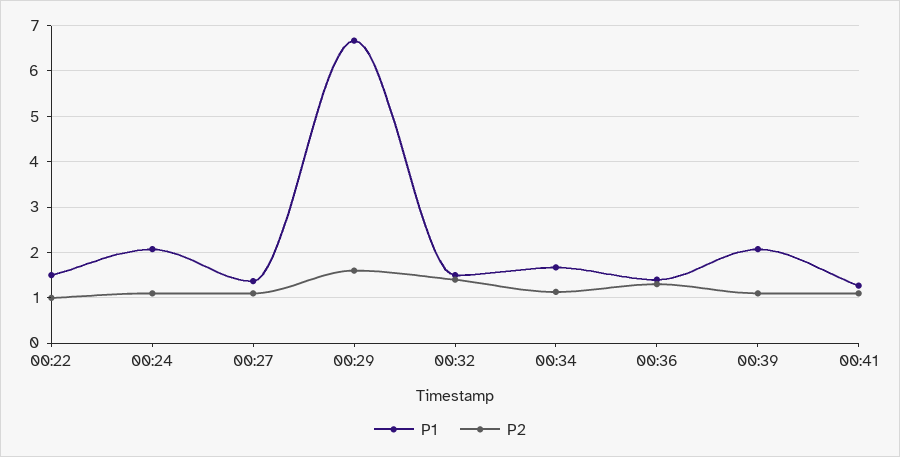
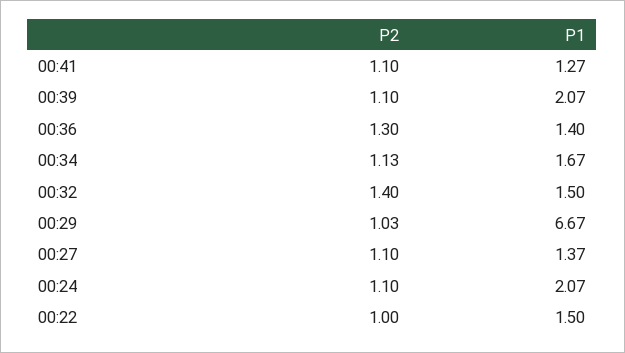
P2, 00:29: 1.6 -> 1.03

